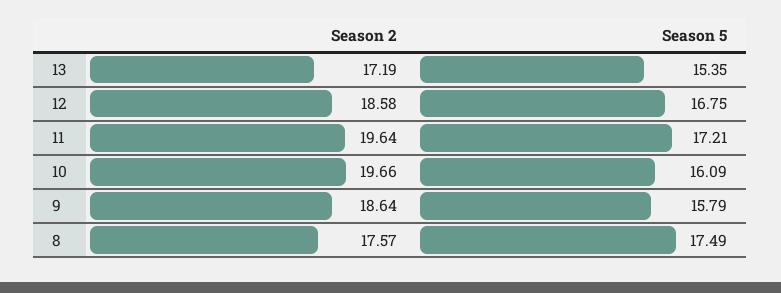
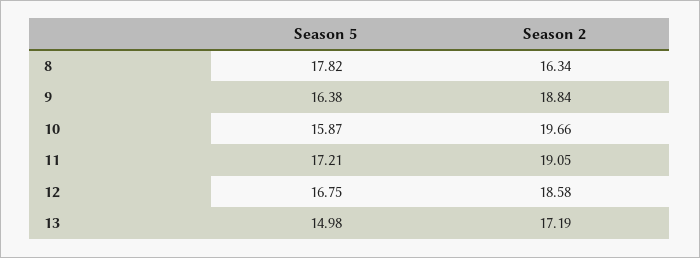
Season 5, 13: 15.35 -> 14.98
Season 2, 11: 19.64 -> 19.05
Season 5, 10: 16.09 -> 15.87
Season 2, 9: 18.64 -> 18.84
Season 5, 9: 15.79 -> 16.38
Season 2, 8: 17.57 -> 16.34
Season 5, 8: 17.49 -> 17.82

